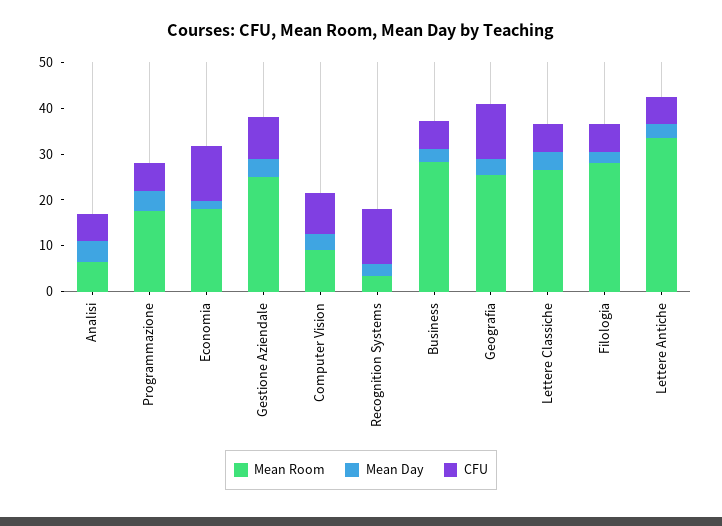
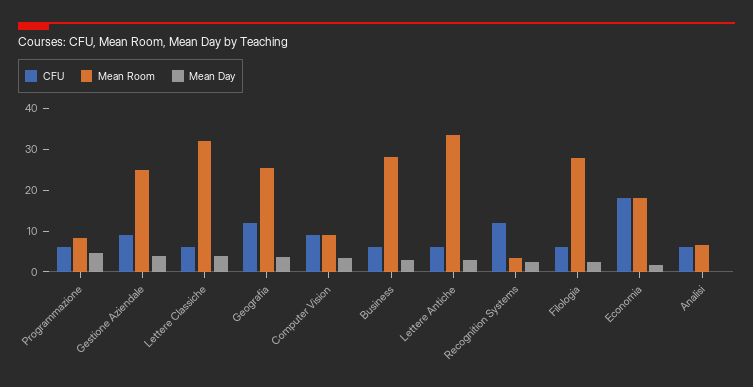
Mean Day, Analisi: 4 -> 0
Mean Room, Programmazione: 18 -> 8
CFU, Economia: 12 -> 18
Mean Room, Lettere Classiche: 26 -> 32

